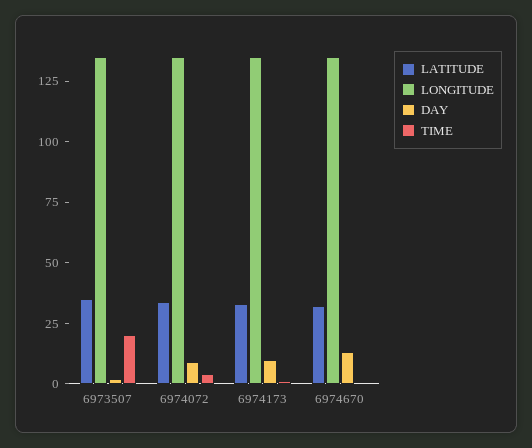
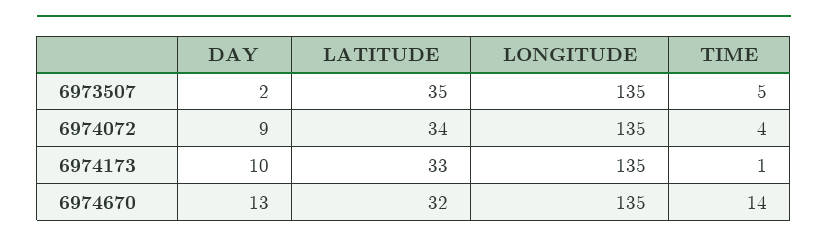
TIME, 6973507: 20 -> 5
TIME, 6974670: 0 -> 14

